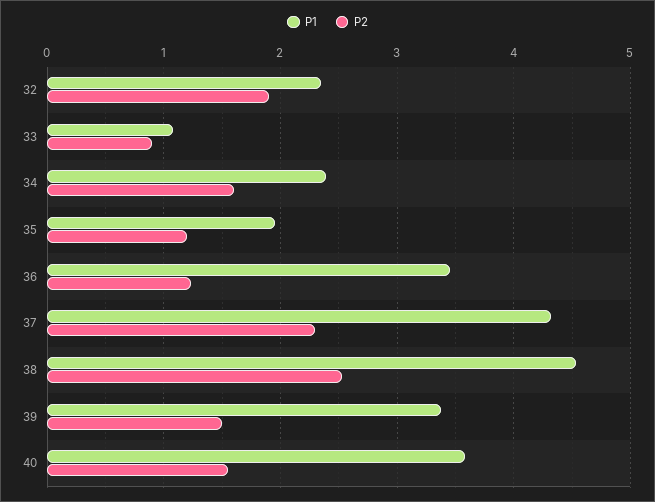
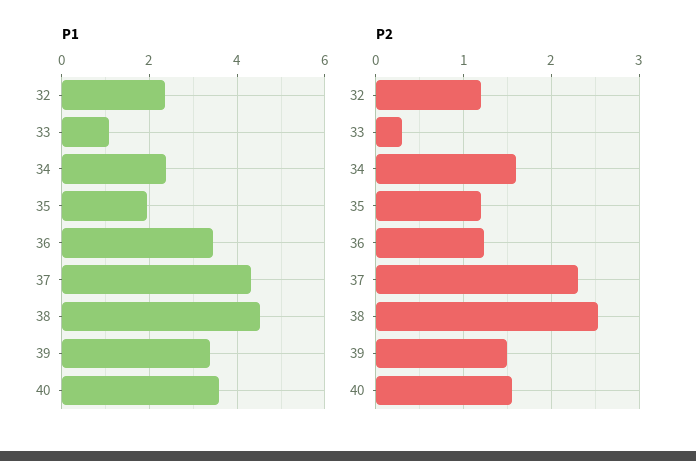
P2, 32: 1.9 -> 1.2
P2, 33: 0.9 -> 0.3

